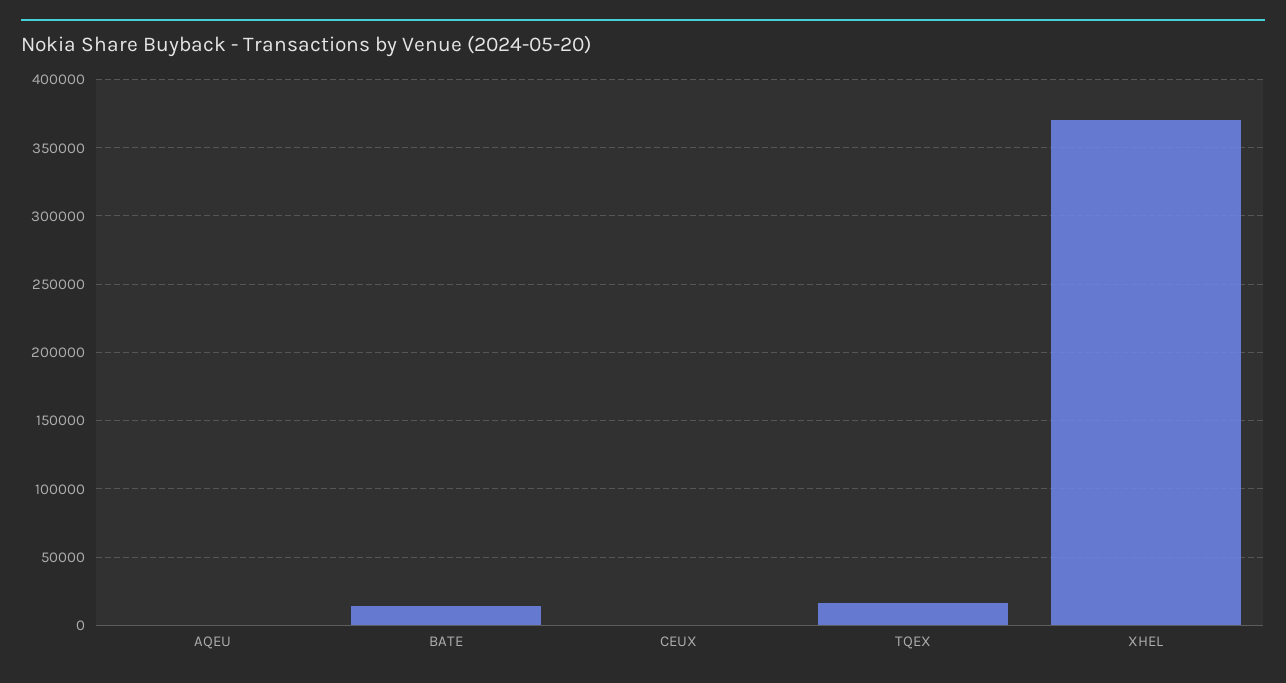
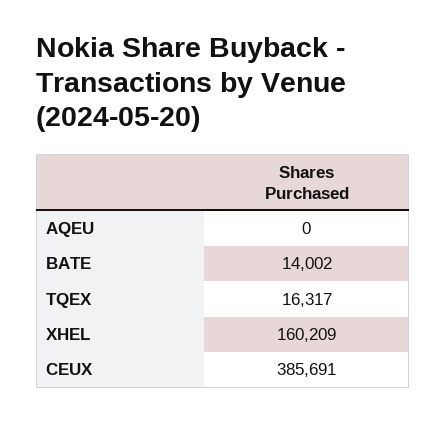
CEUX: 0 -> 385691
XHEL: 370000 -> 160209

